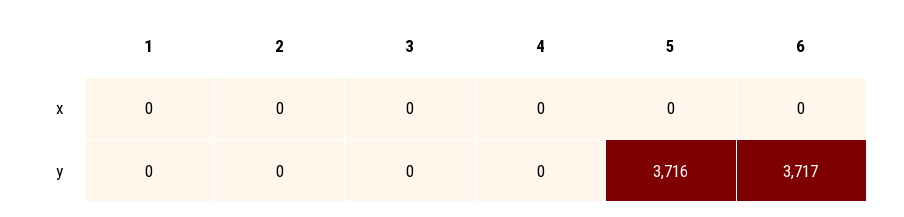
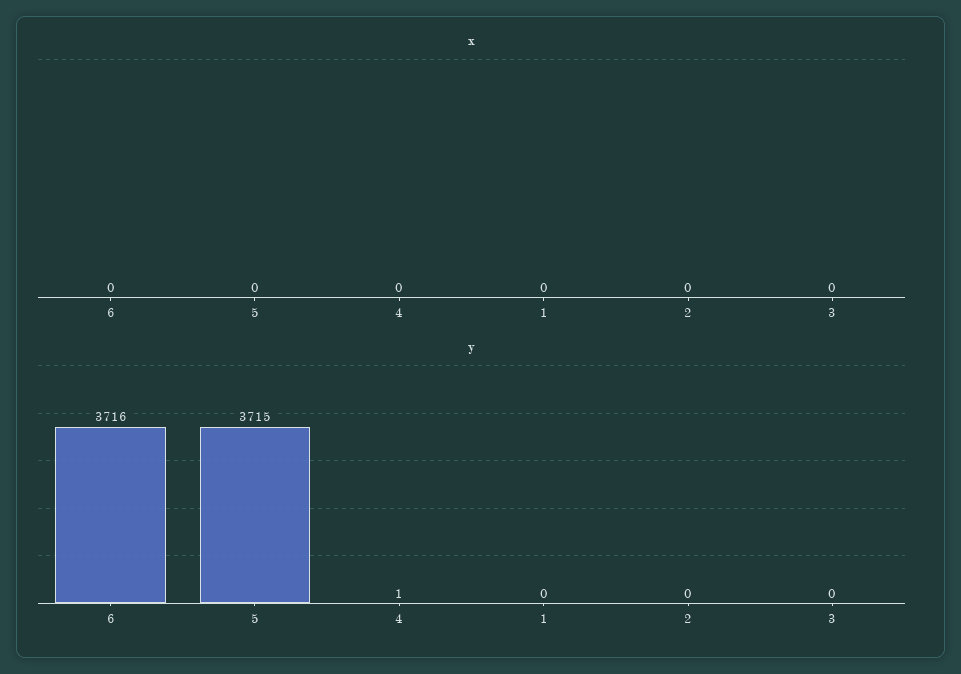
y, 4: 0 -> 1
y, 5: 3716 -> 3715
y, 6: 3717 -> 3716

